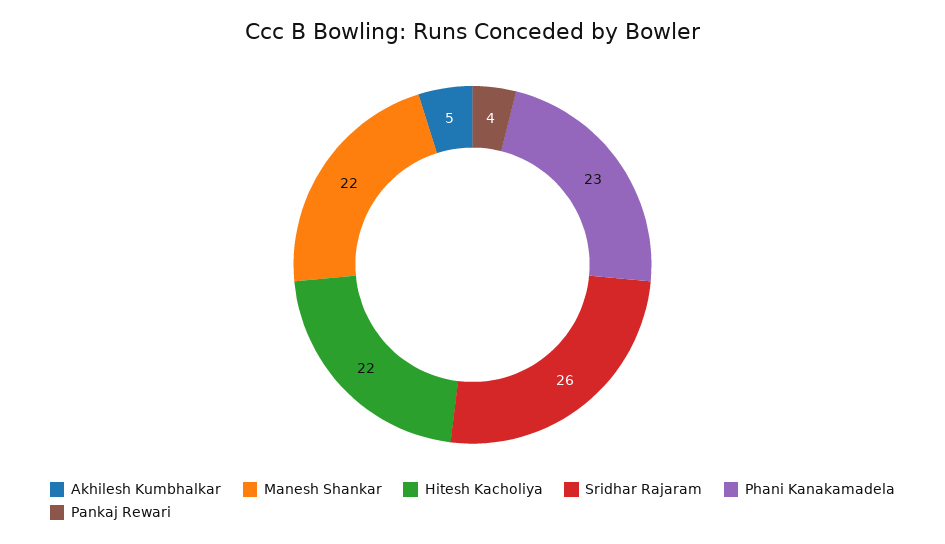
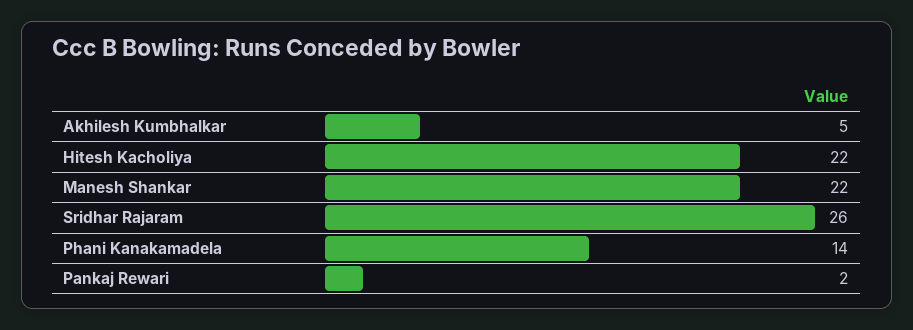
Phani Kanakamadela: 23 -> 14
Pankaj Rewari: 4 -> 2

